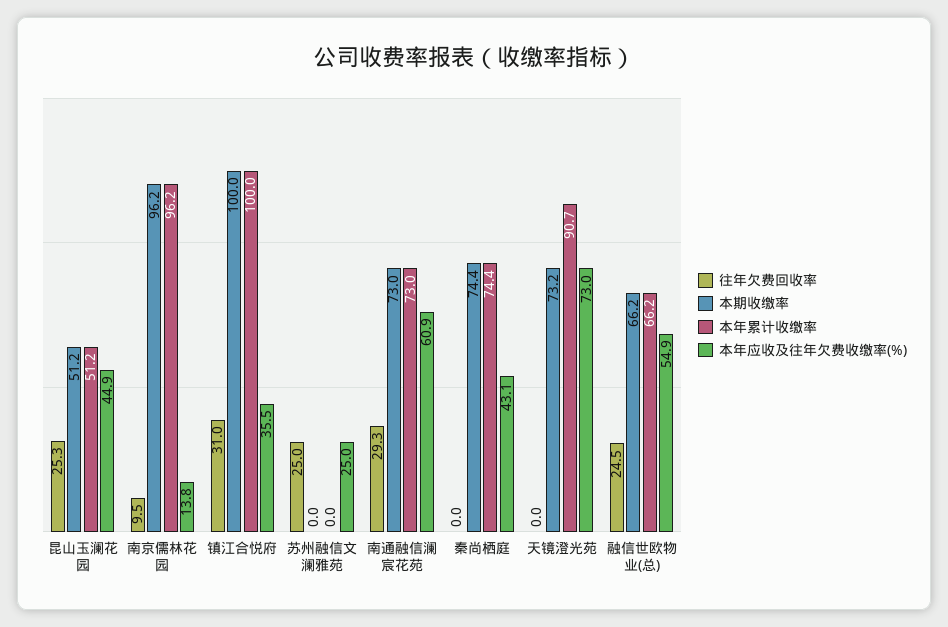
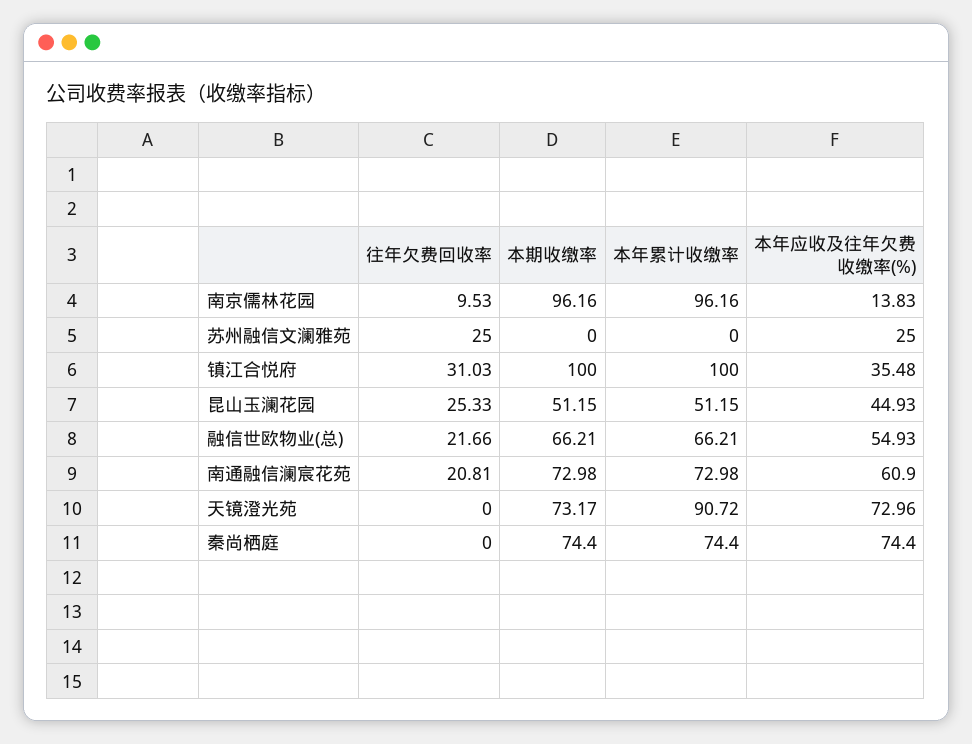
往年欠费回收率, 南通融信澜宸花苑: 29.3 -> 20.81
本年应收及往年欠费收缴率(%), 秦尚栖庭: 43.1 -> 74.4
往年欠费回收率, 融信世欧物业(总): 24.5 -> 21.66

